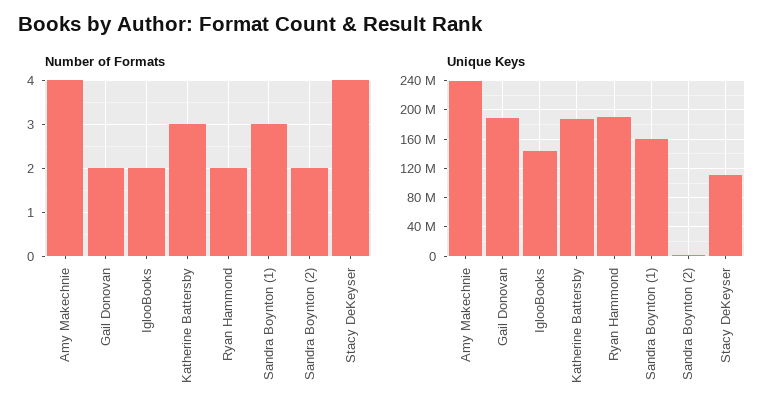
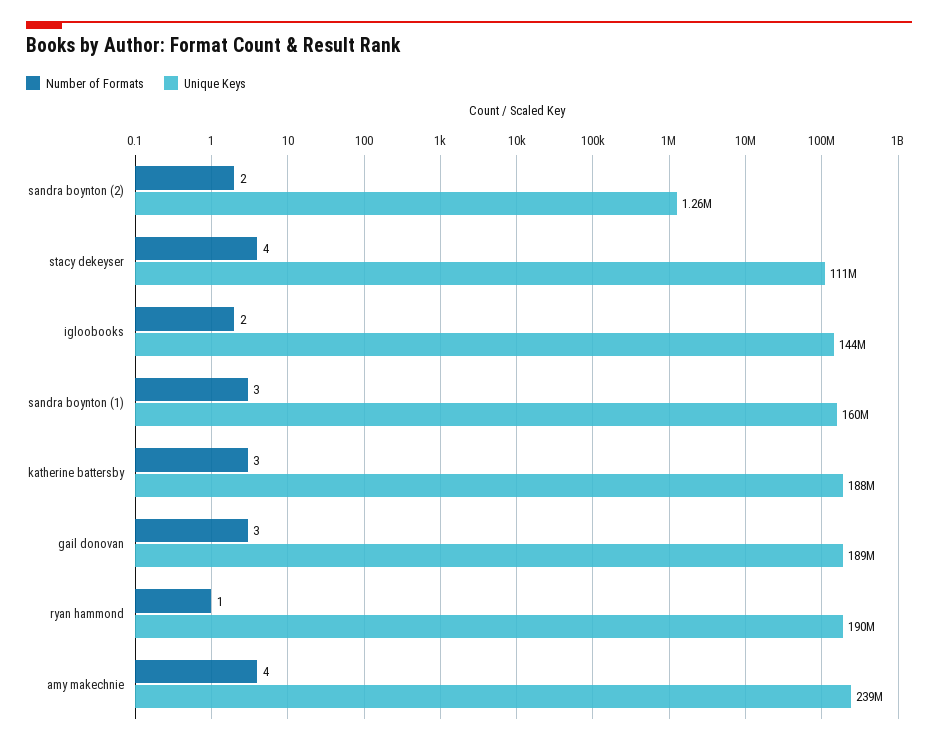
Number of Formats, Gail Donovan: 2 -> 3
Number of Formats, Ryan Hammond: 2 -> 1

